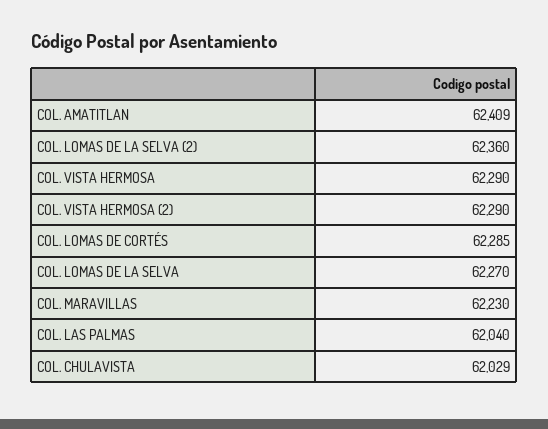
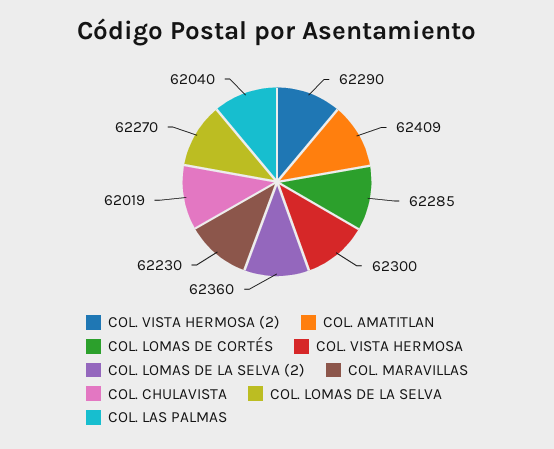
COL. VISTA HERMOSA: 62290 -> 62300
COL. CHULAVISTA: 62029 -> 62019

